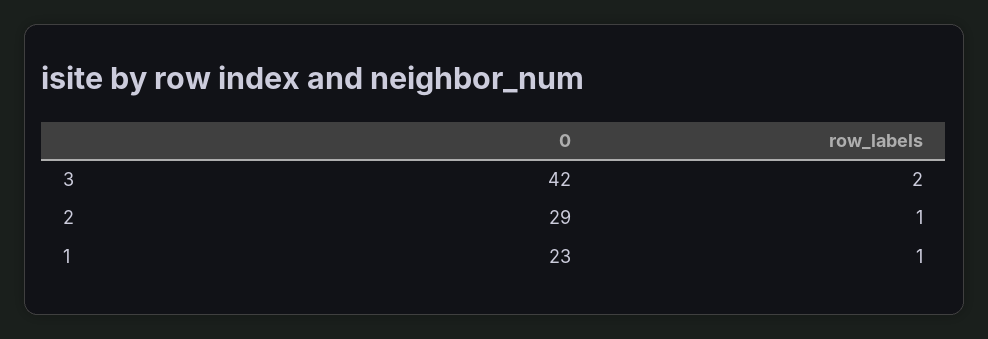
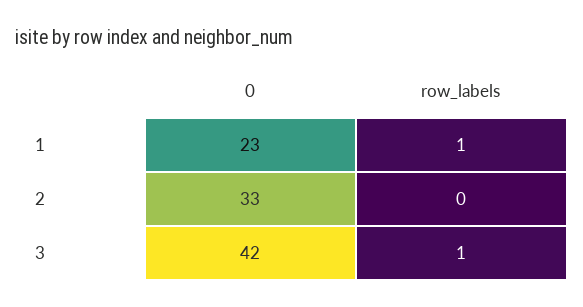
row_labels, 3: 2 -> 1
0, 2: 29 -> 33
row_labels, 2: 1 -> 0

